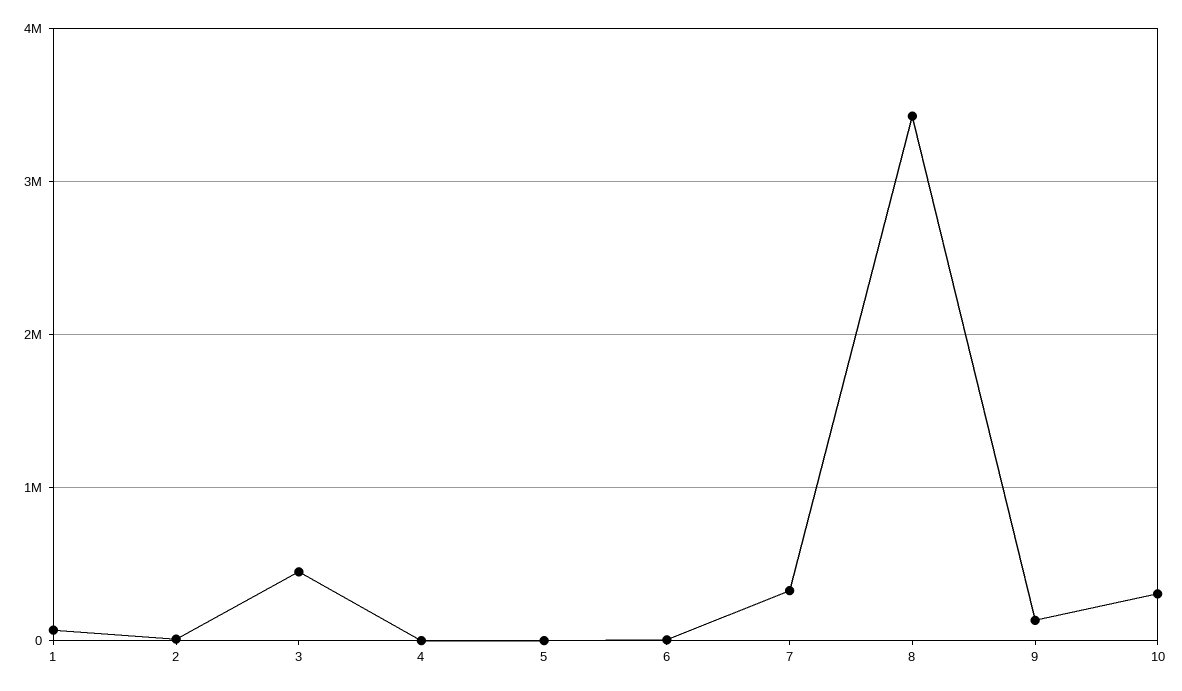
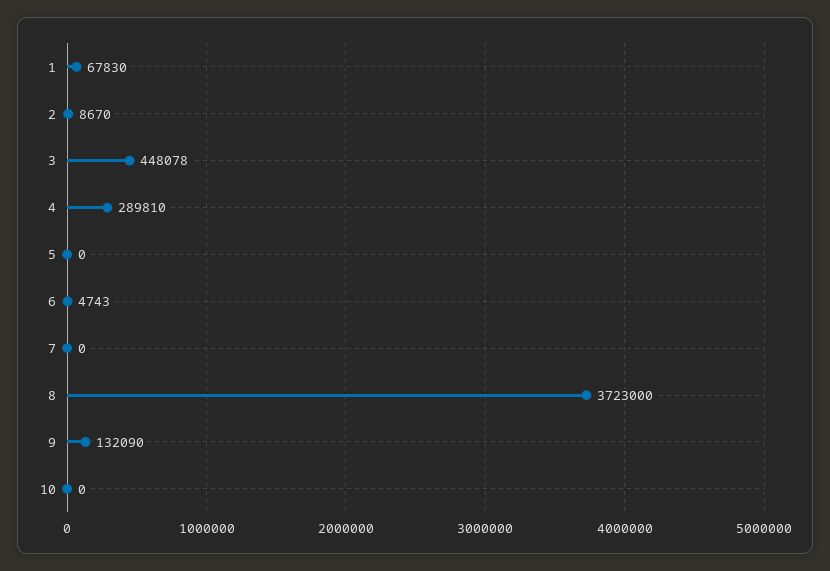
4: 0 -> 289810
7: 300000 -> 0
8: 3400000 -> 3723000
10: 300000 -> 0

